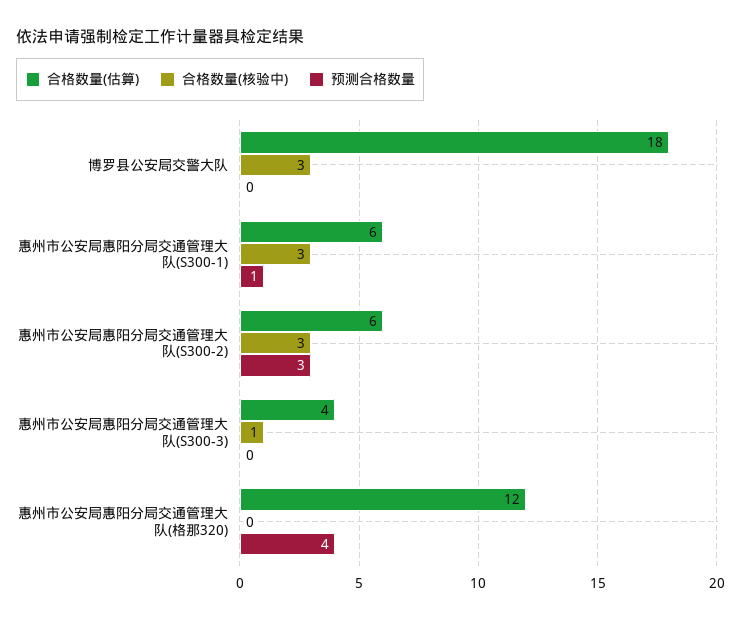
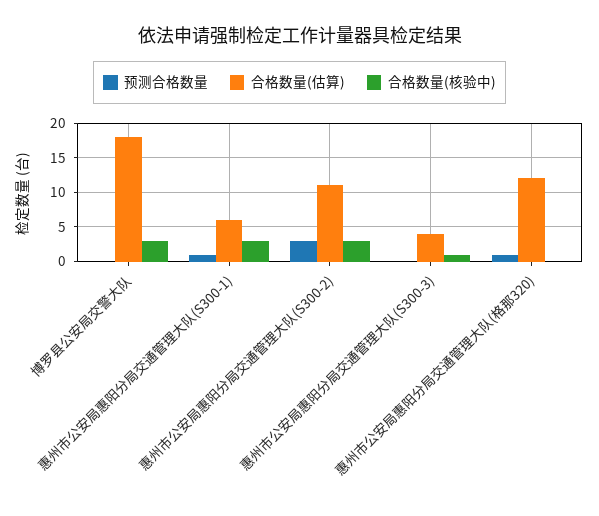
合格数量(估算), 惠州市公安局惠阳分局交通管理大队(S300-2): 6 -> 11
预测合格数量, 惠州市公安局惠阳分局交通管理大队(格那320): 4 -> 1

